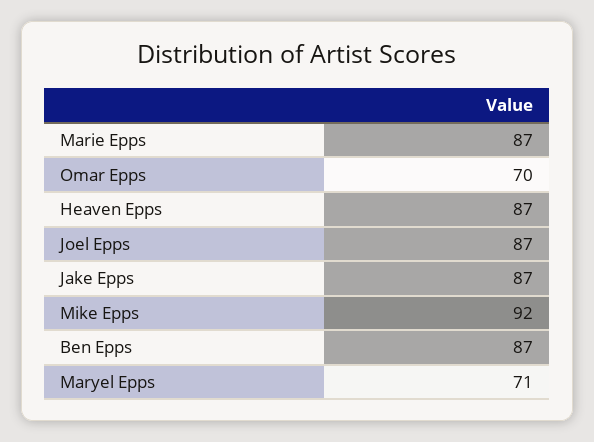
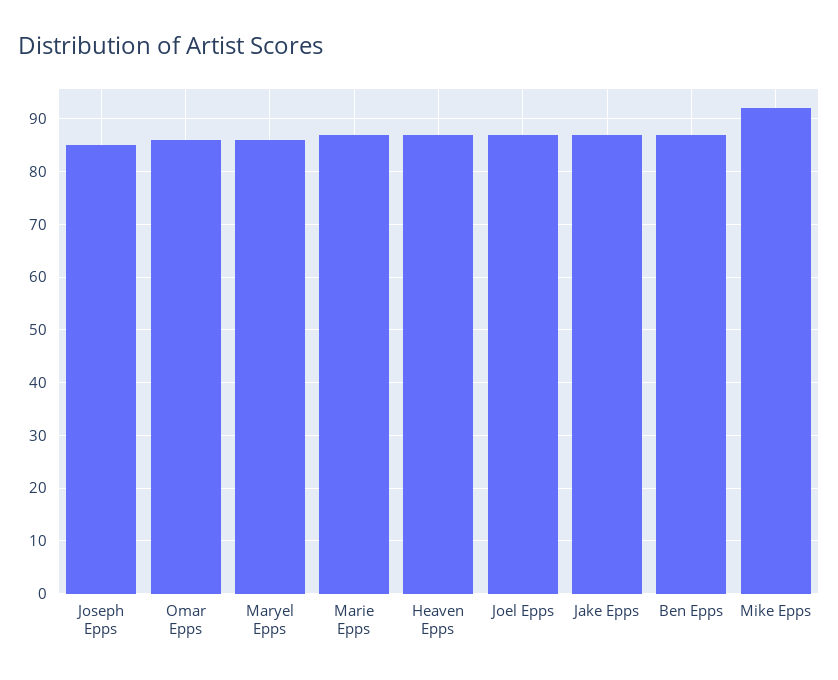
Omar Epps: 70 -> 85
Maryel Epps: 71 -> 85
Joseph Epps: none -> 85

